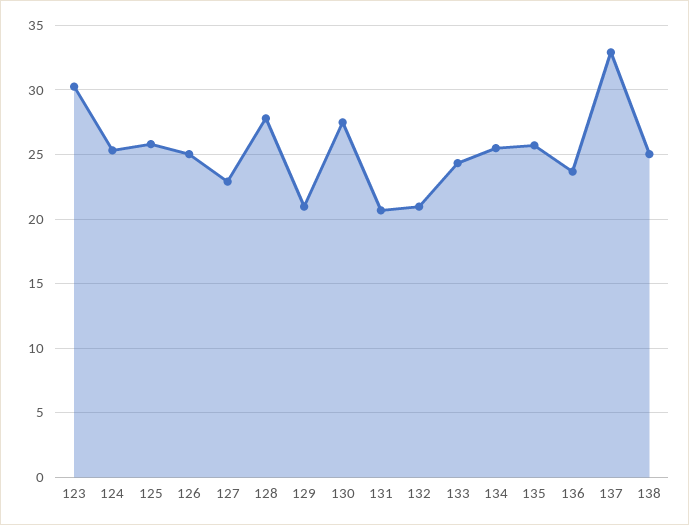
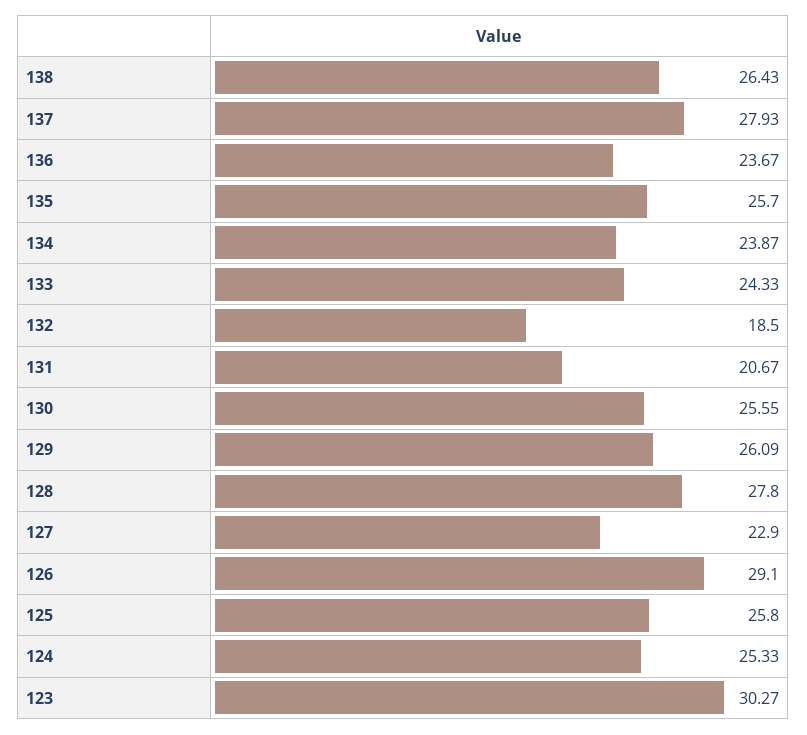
126: 25 -> 29.1
129: 21 -> 26.09
130: 27.5 -> 25.55
132: 21 -> 18.5
134: 25.5 -> 23.87
137: 33 -> 27.93
138: 25 -> 26.43

